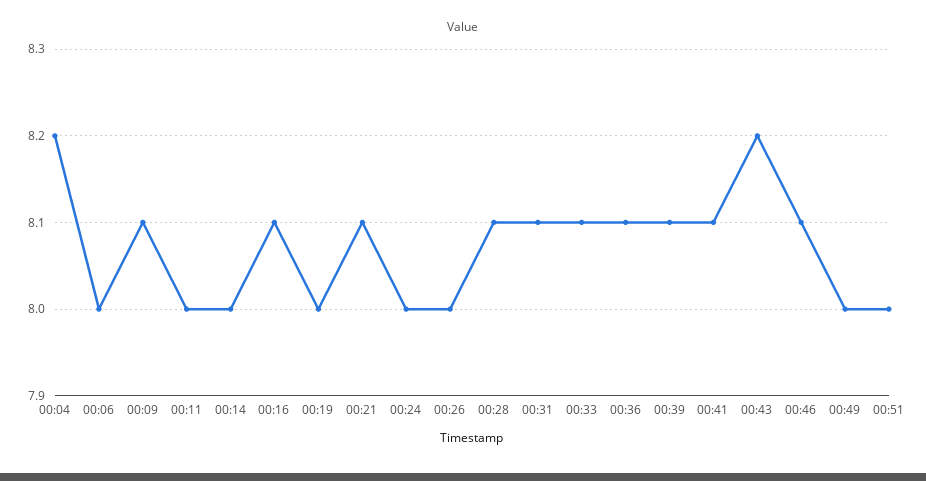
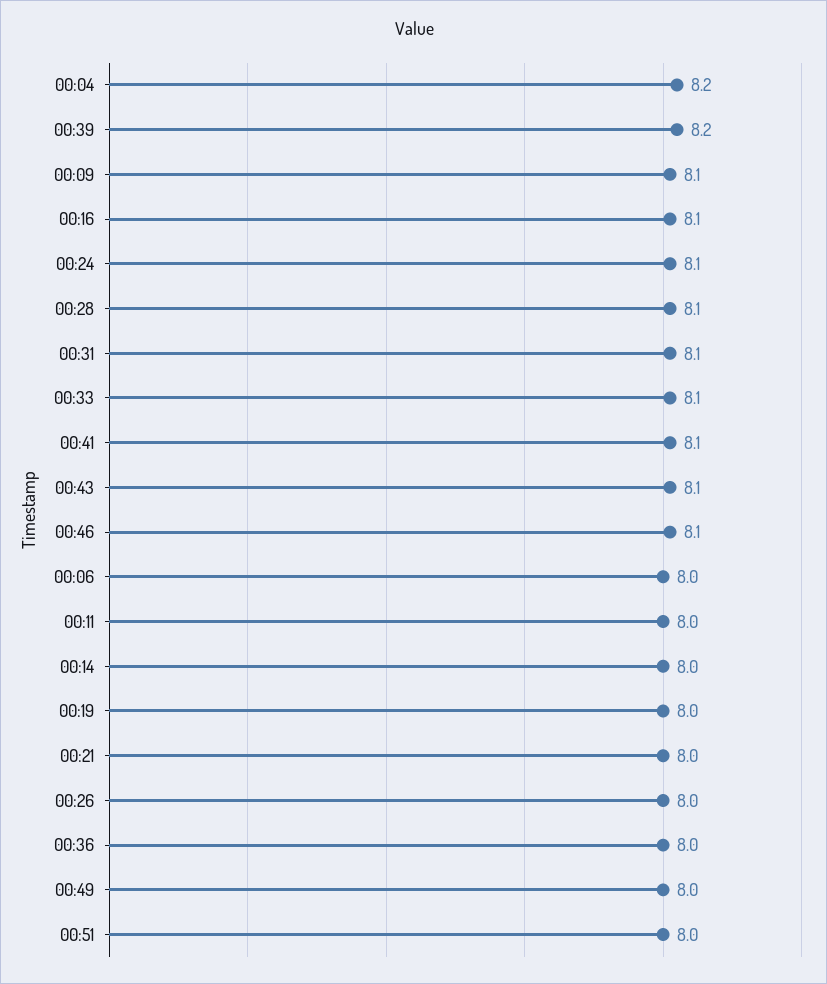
00:21: 8.1 -> 8
00:24: 8 -> 8.1
00:36: 8.1 -> 8
00:39: 8.1 -> 8.2
00:43: 8.2 -> 8.1

